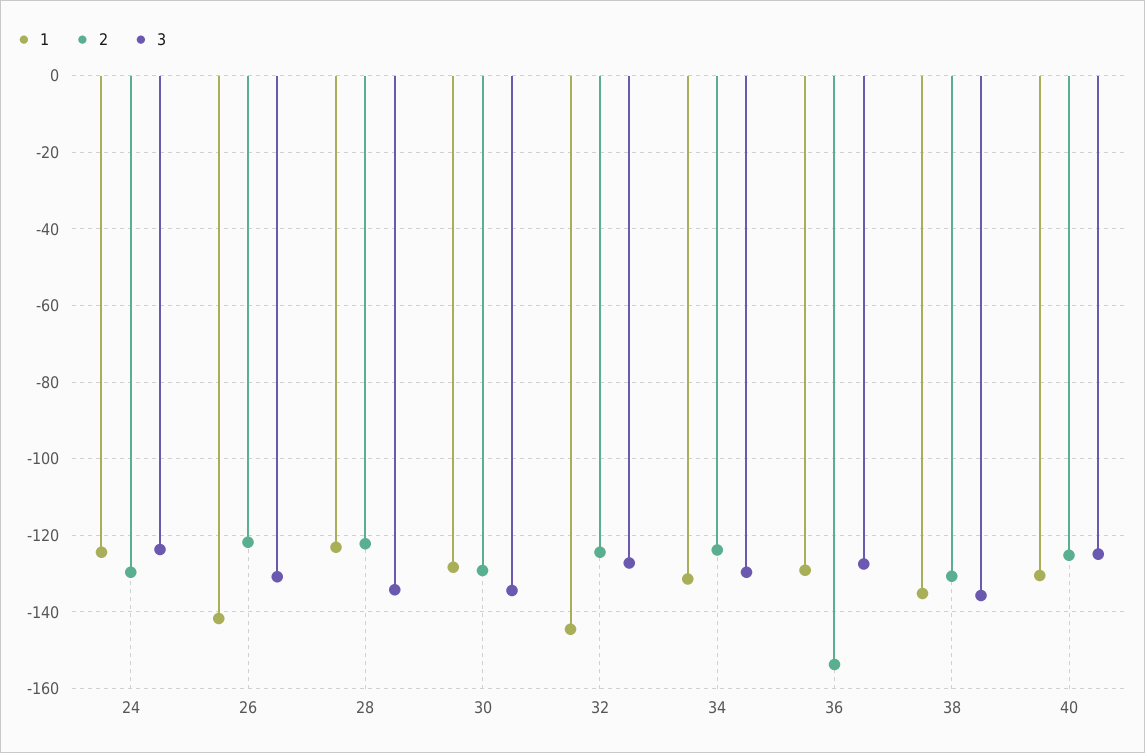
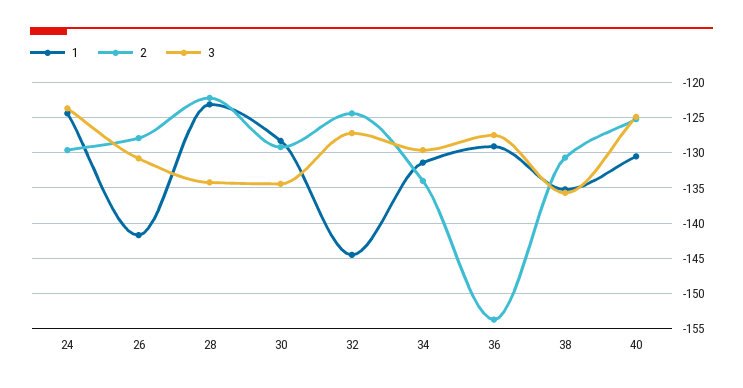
2, 26: -122 -> -128
2, 34: -124 -> -134

